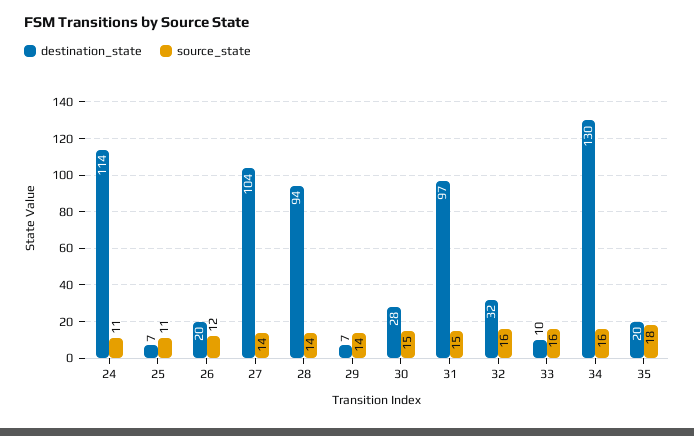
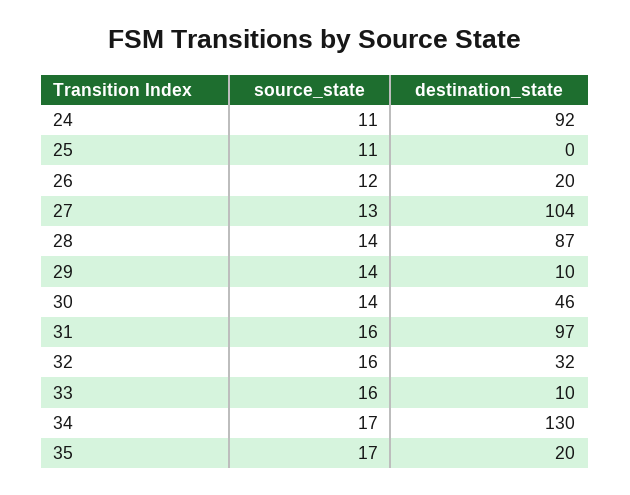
destination_state, 24: 114 -> 92
destination_state, 25: 7 -> 0
source_state, 27: 14 -> 13
destination_state, 28: 94 -> 87
destination_state, 29: 7 -> 10
destination_state, 30: 28 -> 46
source_state, 30: 15 -> 14
source_state, 31: 15 -> 16
source_state, 34: 16 -> 17
source_state, 35: 18 -> 17

